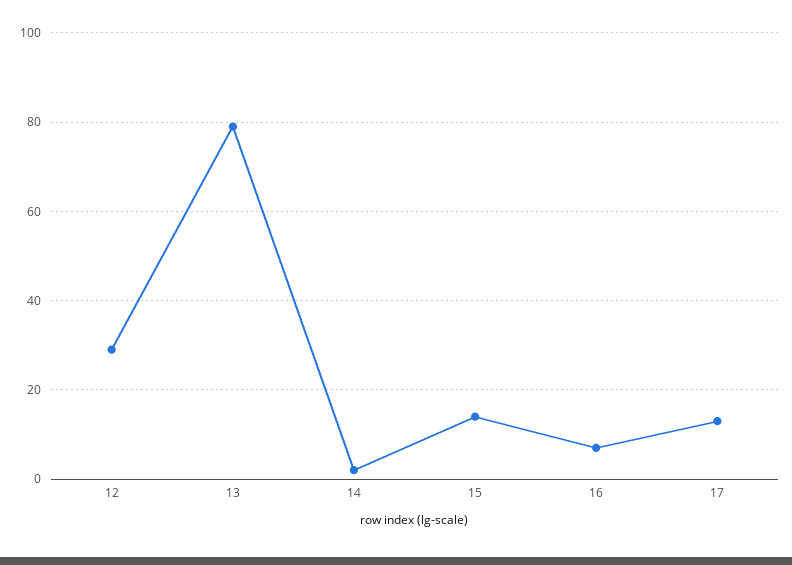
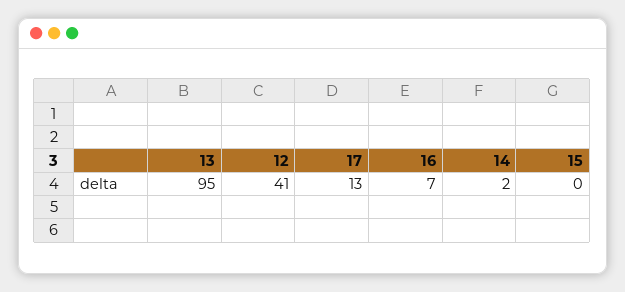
12: 30 -> 41
13: 80 -> 95
15: 15 -> 0

